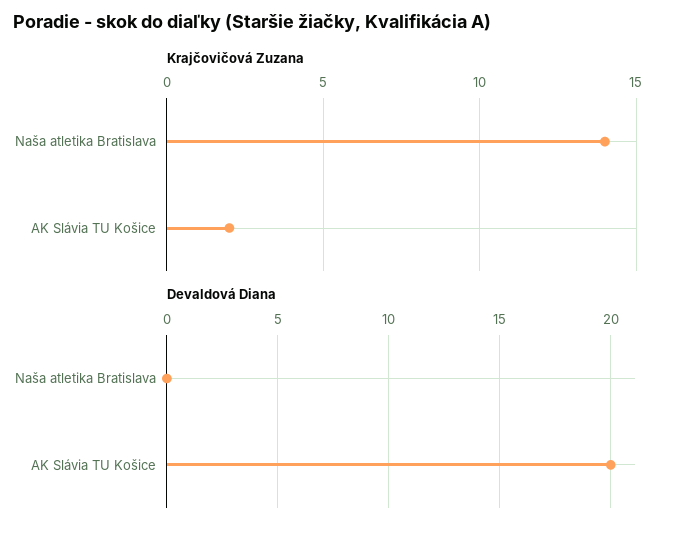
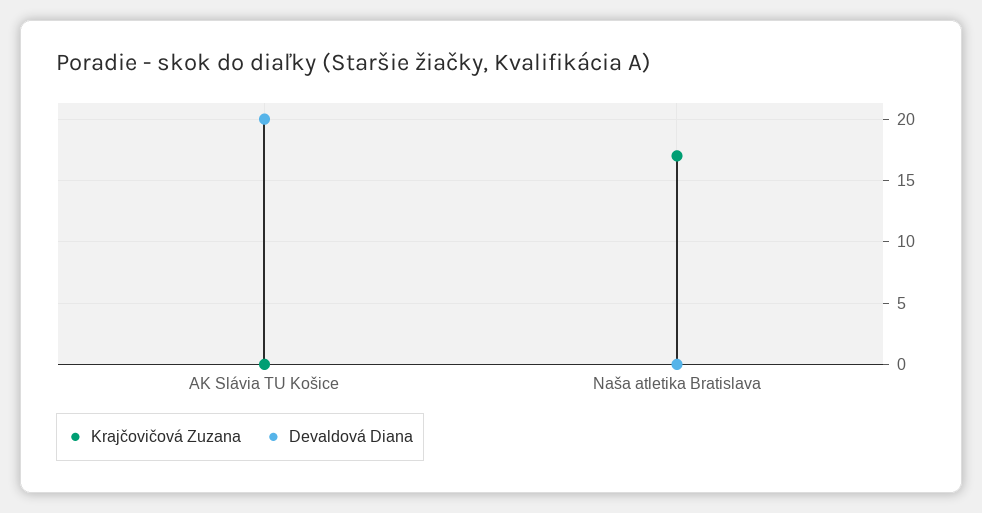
Krajčovičová Zuzana, Naša atletika Bratislava: 14 -> 17
Krajčovičová Zuzana, AK Slávia TU Košice: 2 -> 0

